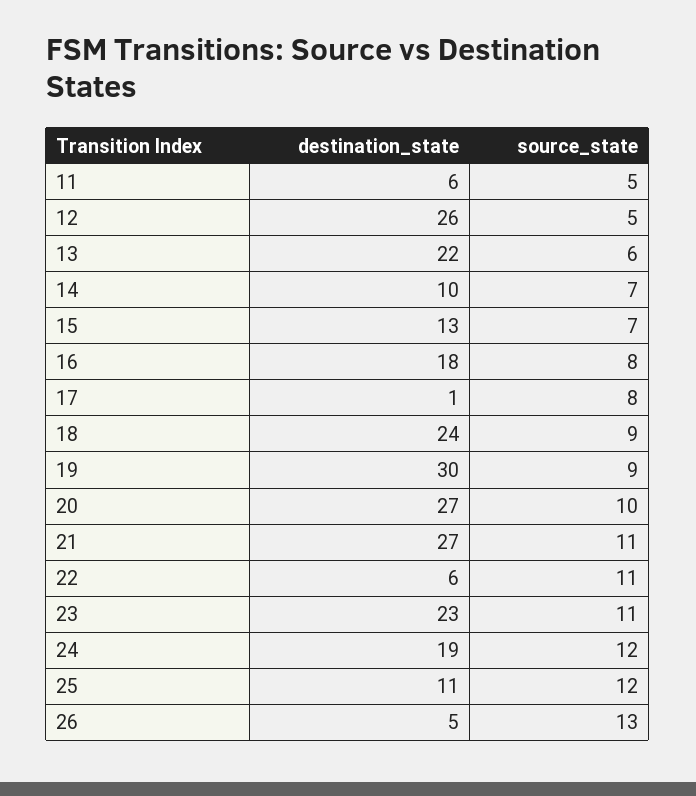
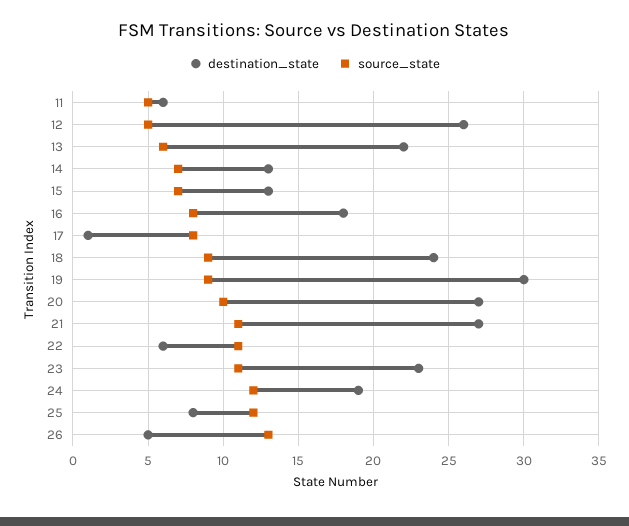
destination_state, 14: 10 -> 13
destination_state, 25: 11 -> 8

